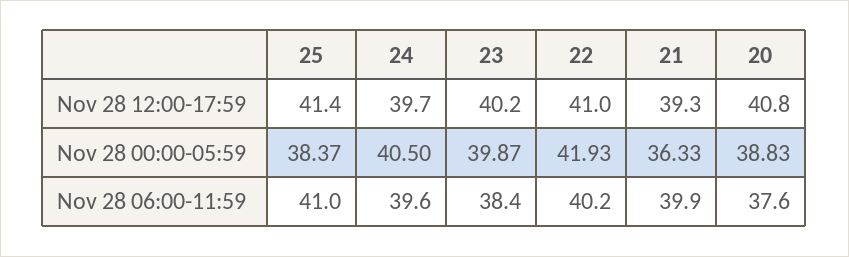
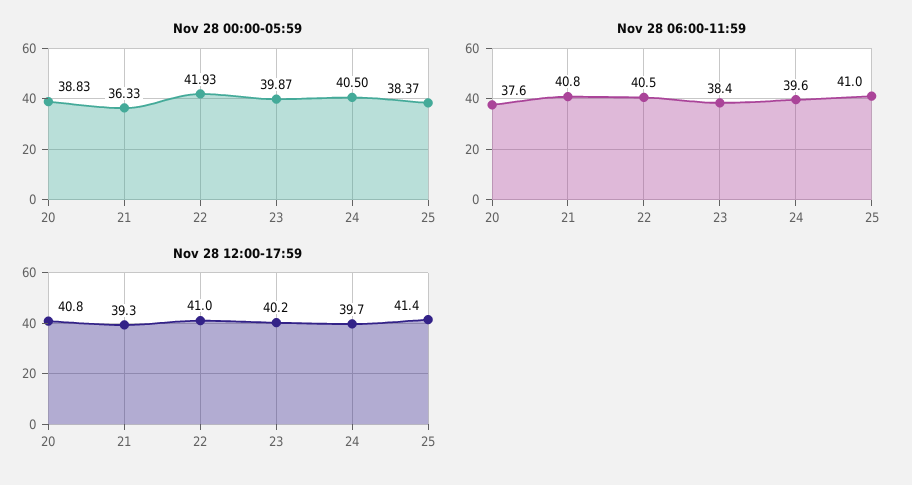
Nov 28 06:00-11:59, 22: 40.2 -> 40.5
Nov 28 06:00-11:59, 21: 39.9 -> 40.8

